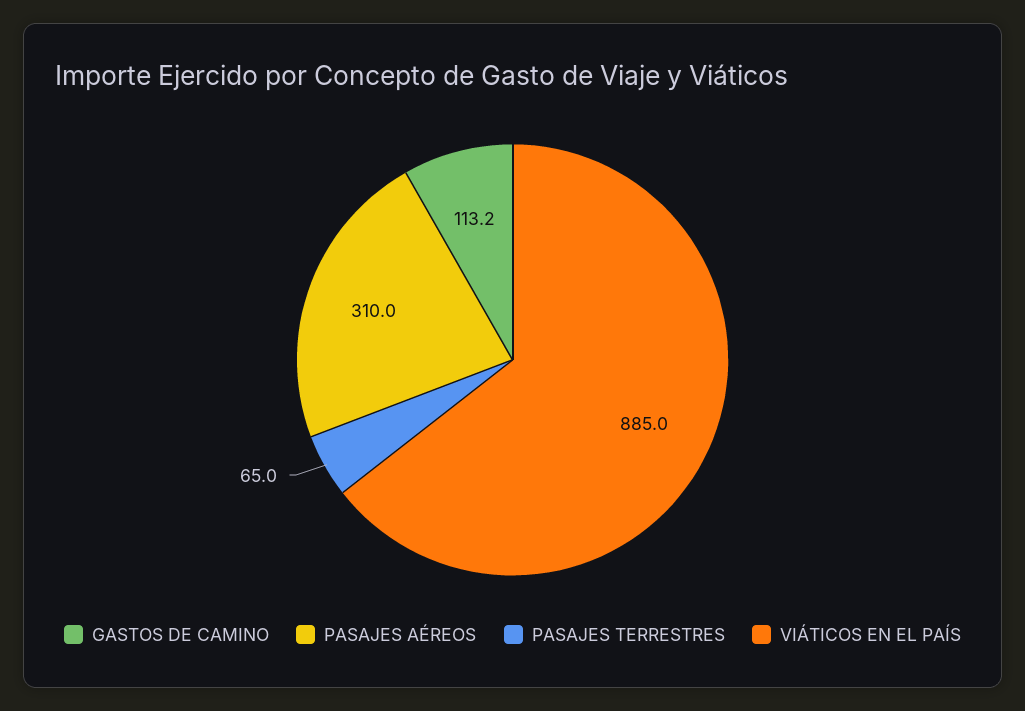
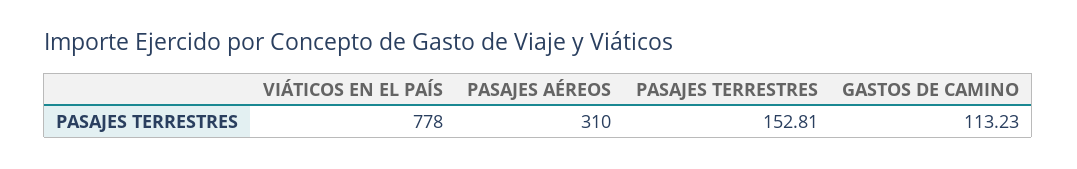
PASAJES TERRESTRES: 65 -> 152.81
VIÁTICOS EN EL PAÍS: 885 -> 778

